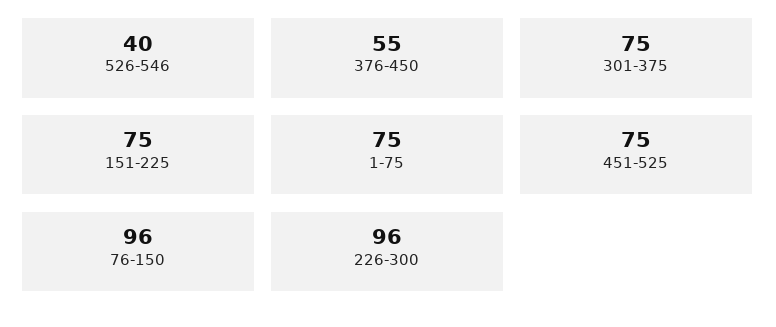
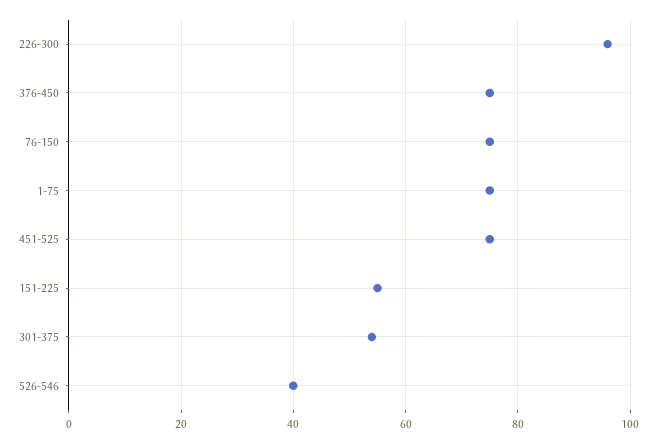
376-450: 55 -> 75
301-375: 75 -> 55
151-225: 75 -> 55
76-150: 96 -> 75

